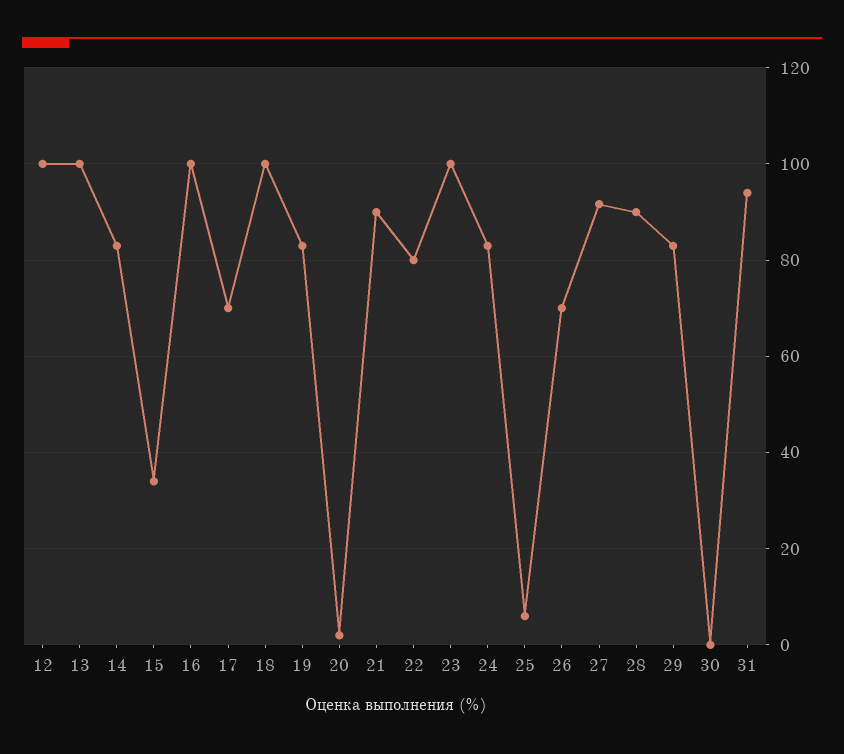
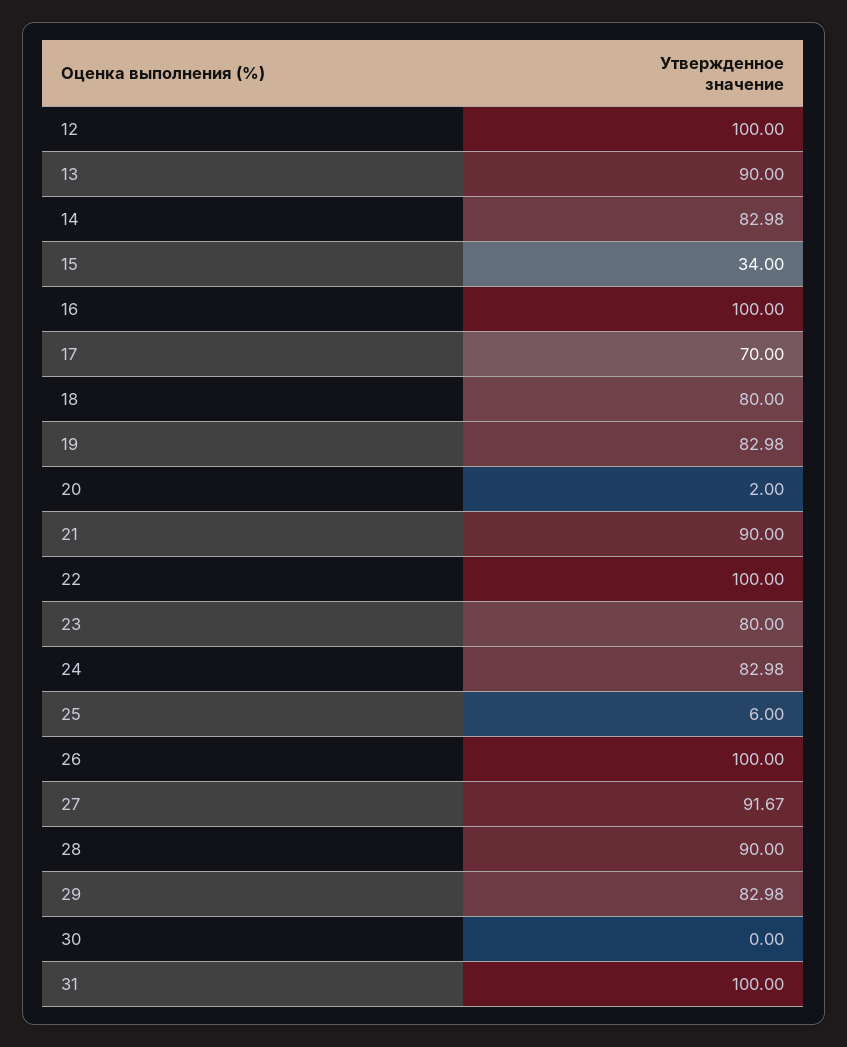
13: 100 -> 90
18: 100 -> 80
22: 80 -> 100
23: 100 -> 80
26: 70 -> 100
31: 94 -> 100

